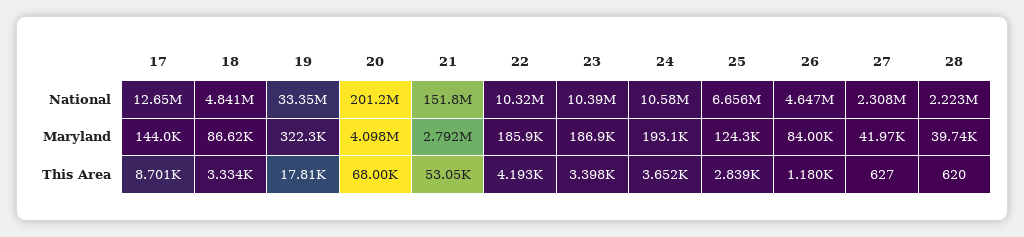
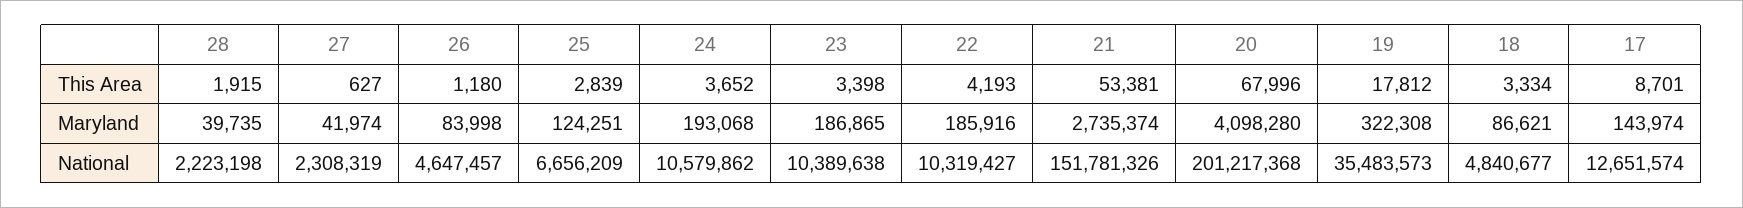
19, National: 33350000 -> 35483573
21, Maryland: 2792000 -> 2735374
21, This Area: 53050 -> 53381
28, This Area: 620 -> 1915

